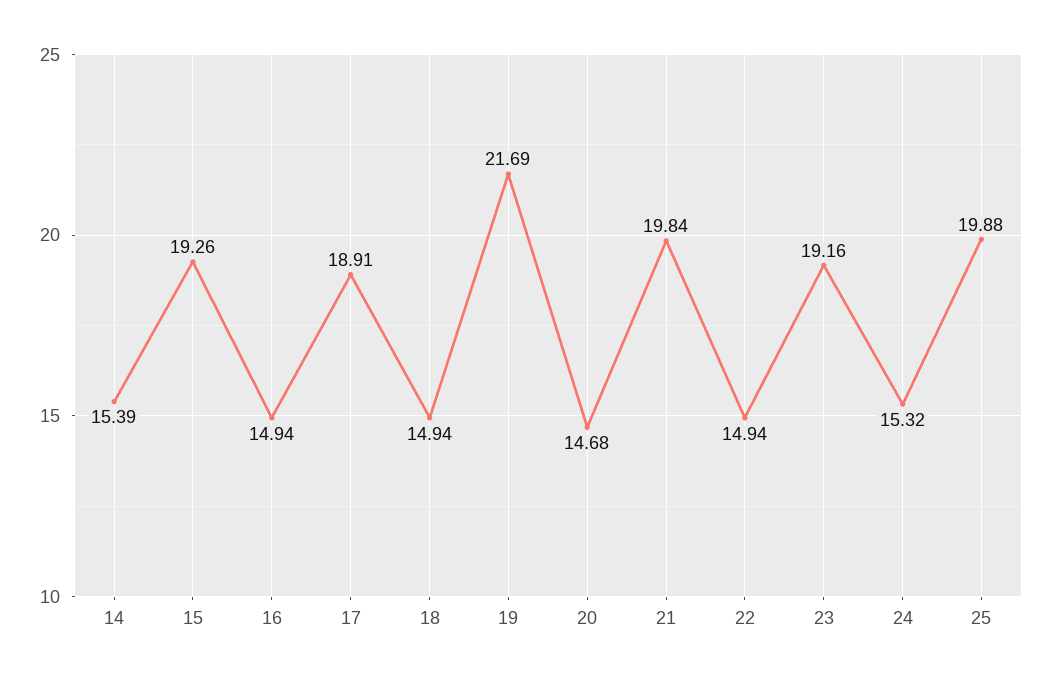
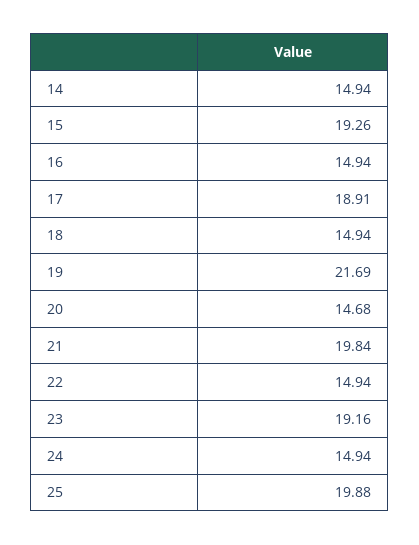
14: 15.39 -> 14.94
24: 15.32 -> 14.94

